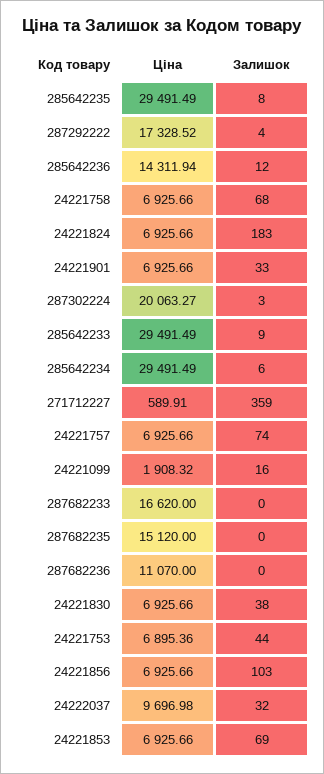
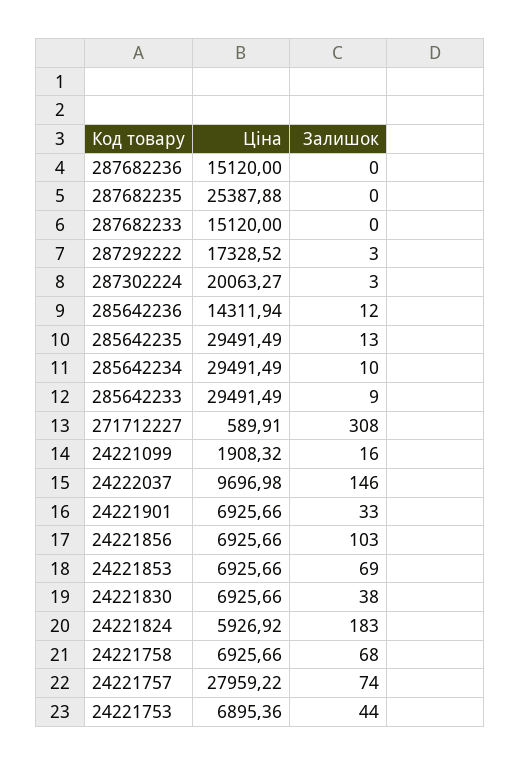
Залишок, 285642235: 8 -> 13
Залишок, 287292222: 4 -> 3
Ціна, 24221824: 6925.66 -> 5926.92
Залишок, 285642234: 6 -> 10
Залишок, 271712227: 359 -> 308
Ціна, 24221757: 6925.66 -> 27959.22
Ціна, 287682233: 16620 -> 15120
Ціна, 287682235: 15120 -> 25387.88
Ціна, 287682236: 11070 -> 15120
Залишок, 24222037: 32 -> 146

